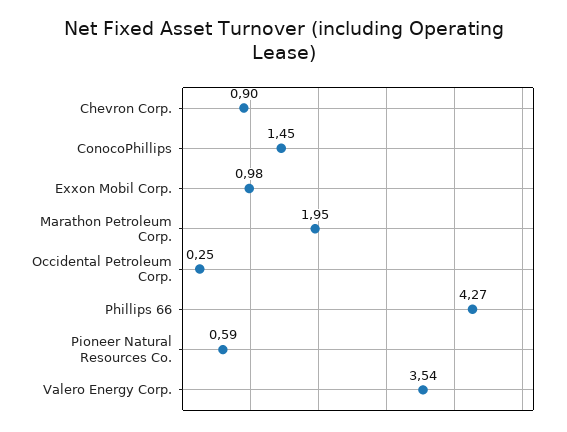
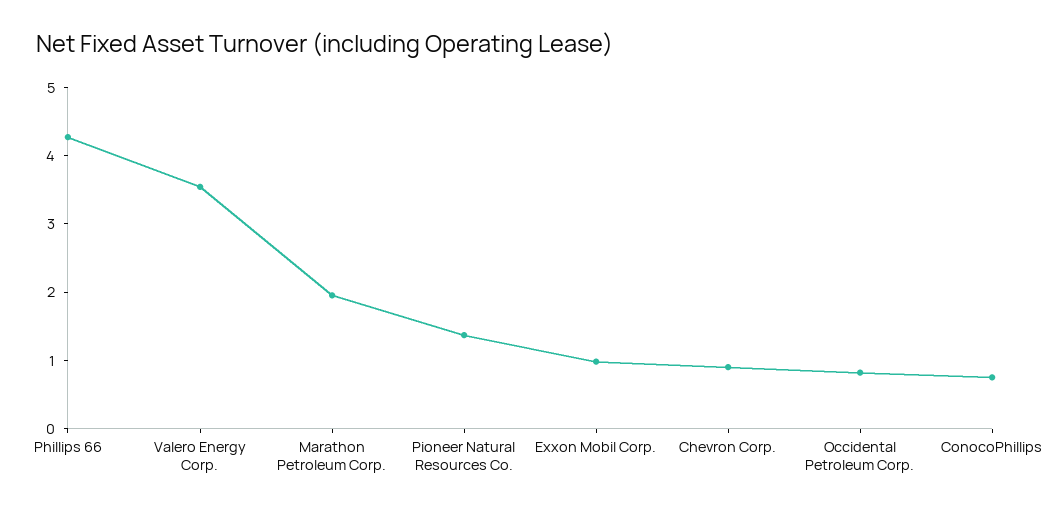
ConocoPhillips: 1.45 -> 0.8
Occidental Petroleum Corp.: 0.25 -> 0.8
Pioneer Natural Resources Co.: 0.59 -> 1.4

